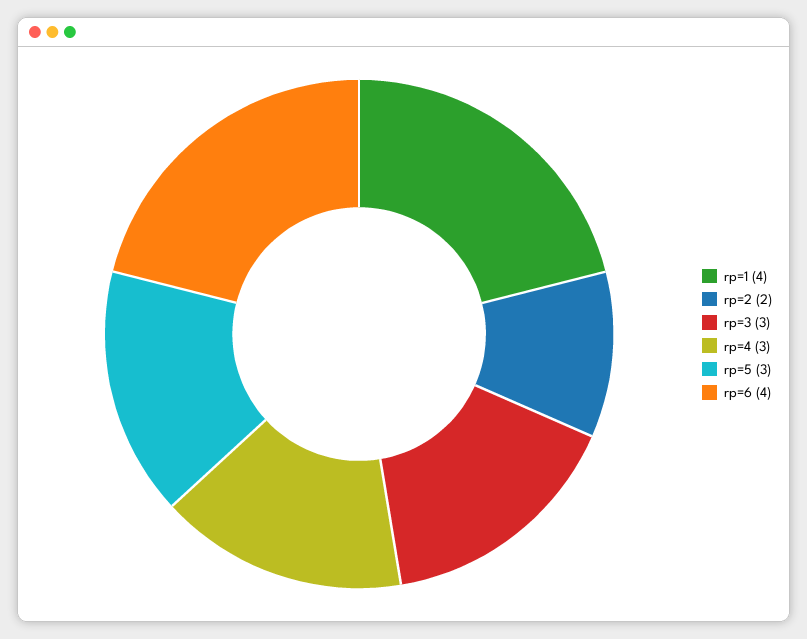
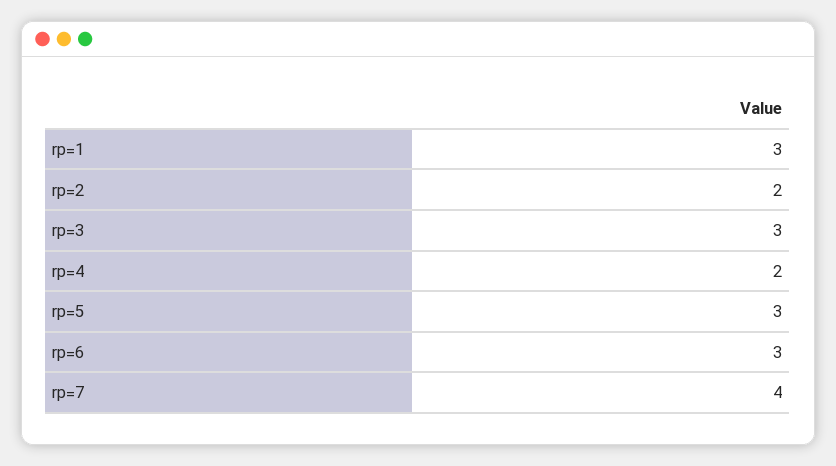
rp=1: 4 -> 3
rp=4: 3 -> 2
rp=6: 4 -> 3
rp=7: none -> 4

